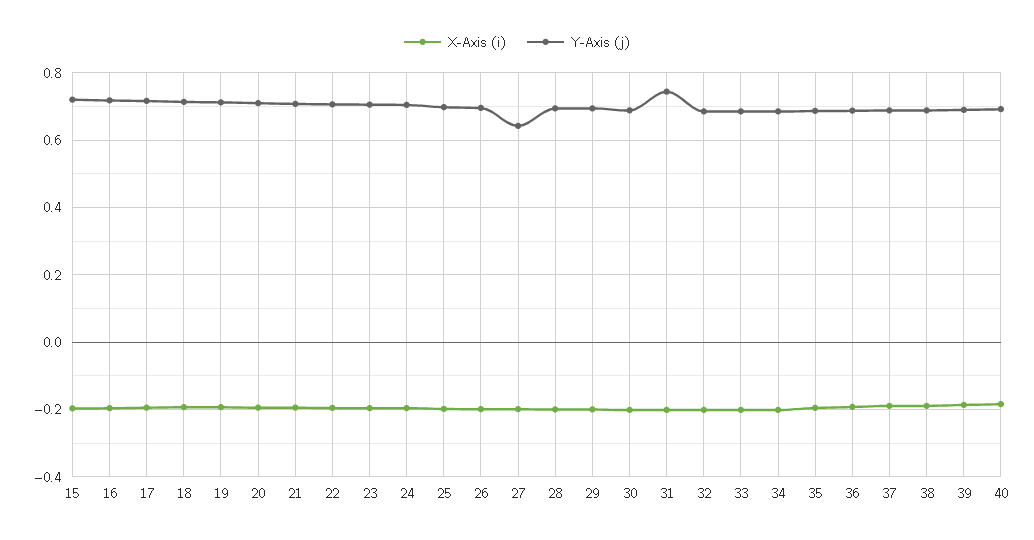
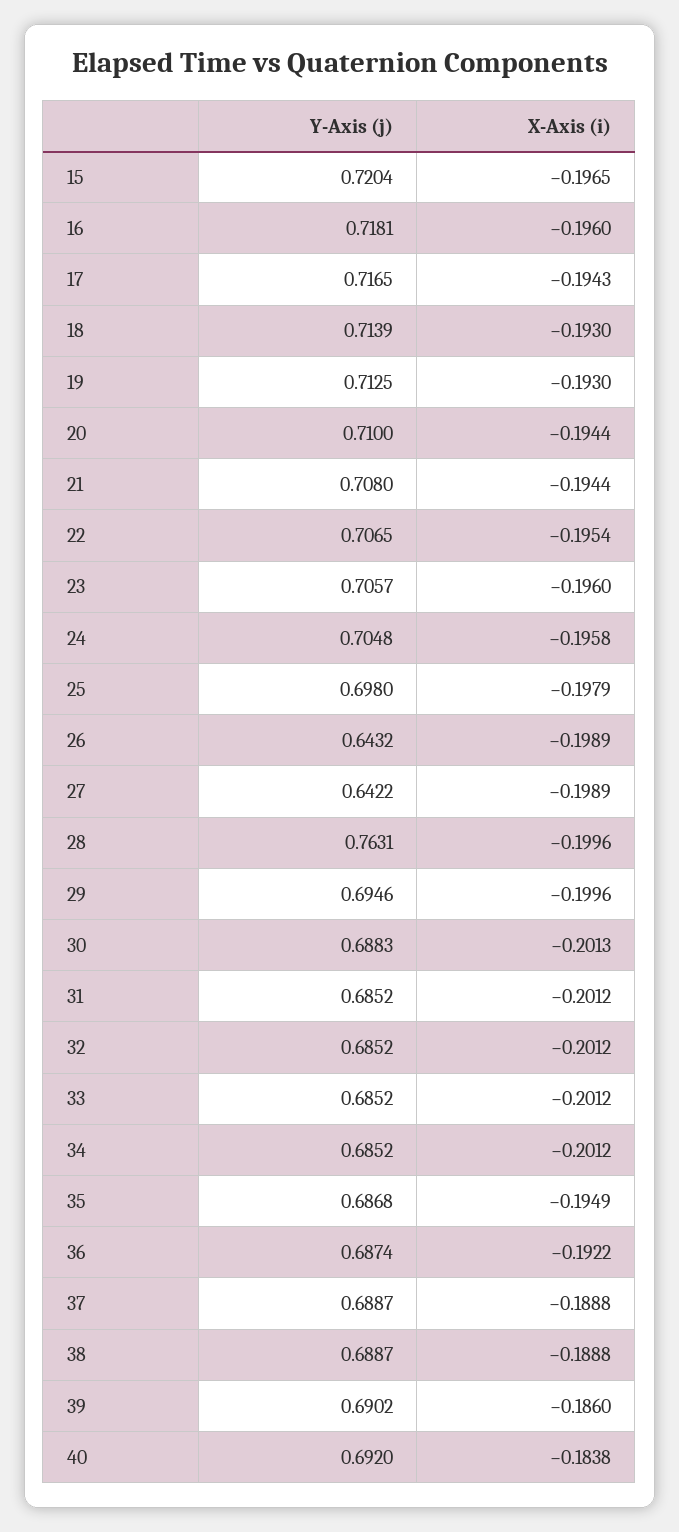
Y-Axis (j), 26: 0.7 -> 0.6432
Y-Axis (j), 28: 0.7 -> 0.7631
Y-Axis (j), 31: 0.74 -> 0.6852

